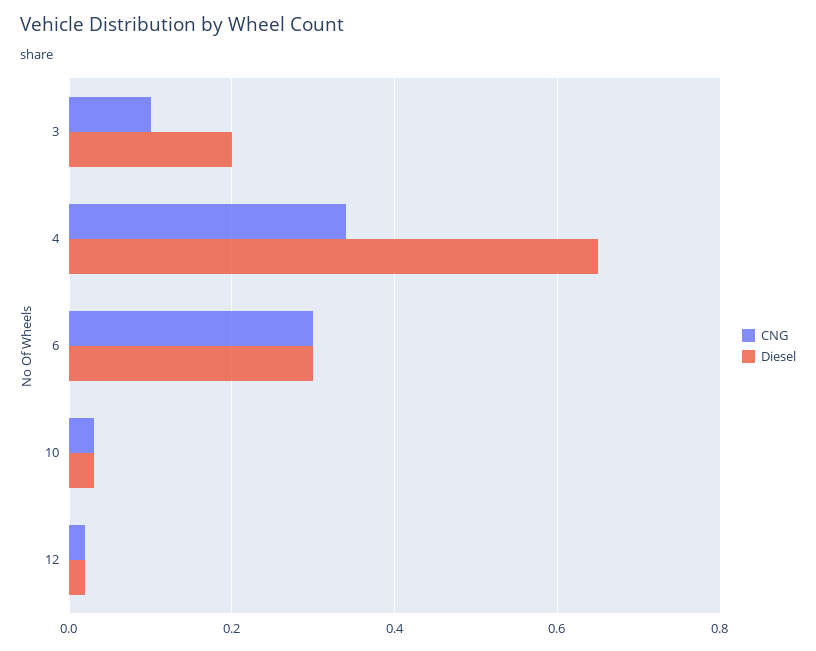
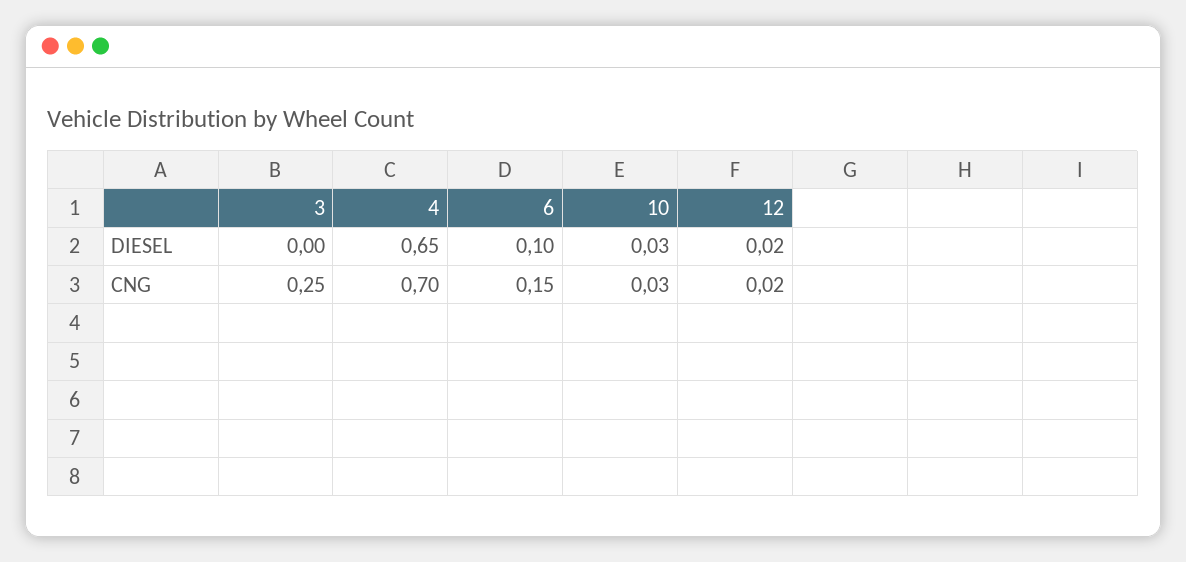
CNG, 3: 0.1 -> 0.25
Diesel, 3: 0.2 -> 0
CNG, 4: 0.35 -> 0.7
CNG, 6: 0.3 -> 0.15
Diesel, 6: 0.3 -> 0.1

